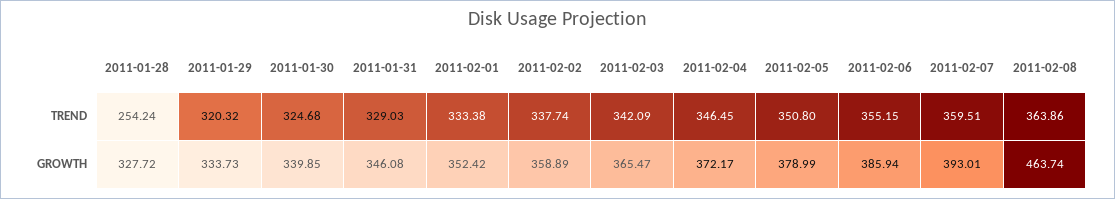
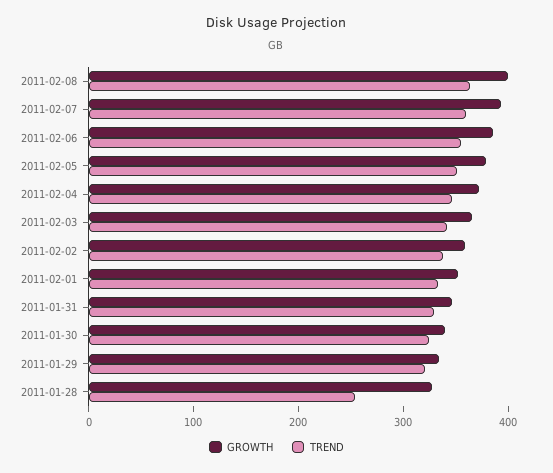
GROWTH, 2011-02-08: 463.74 -> 400

